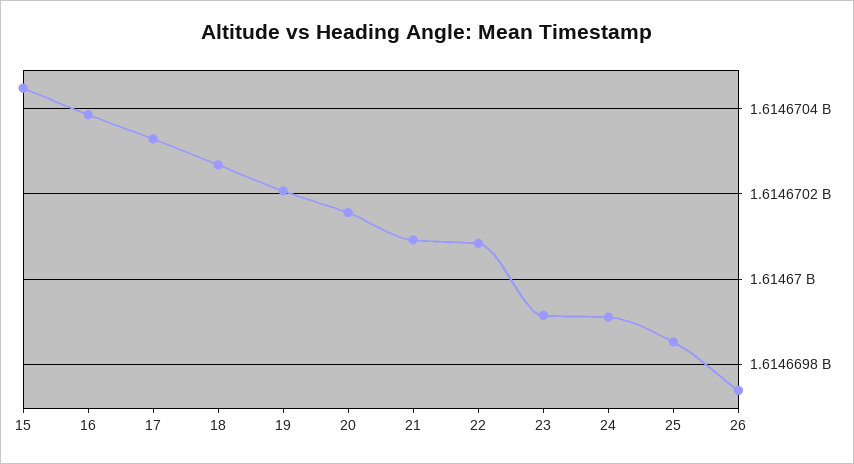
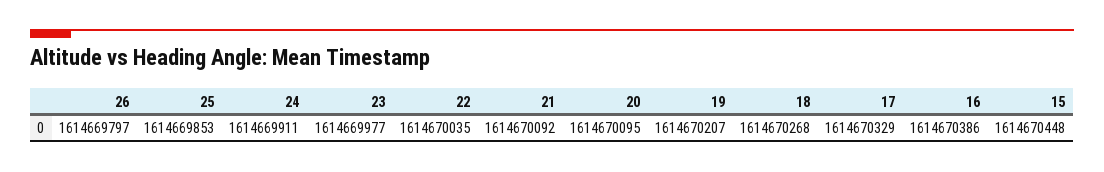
20: 1614670160 -> 1614670095
22: 1614670080 -> 1614670035
23: 1614669920 -> 1614669977
26: 1614669740 -> 1614669797

